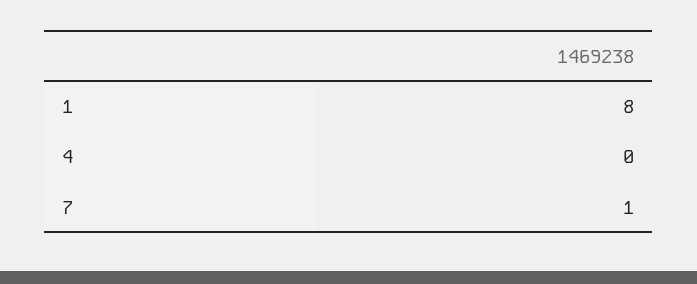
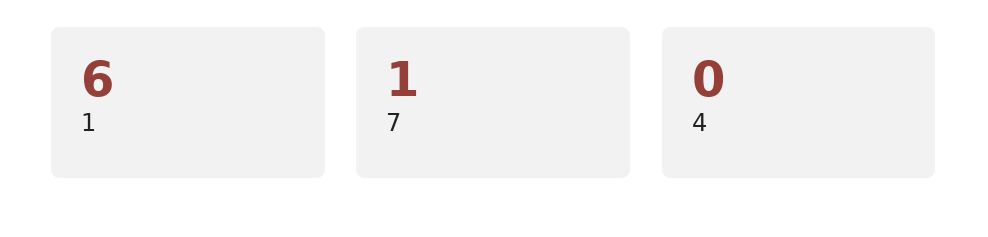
1: 8 -> 6

